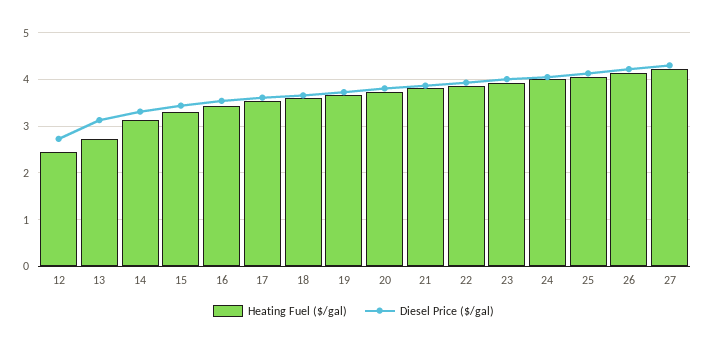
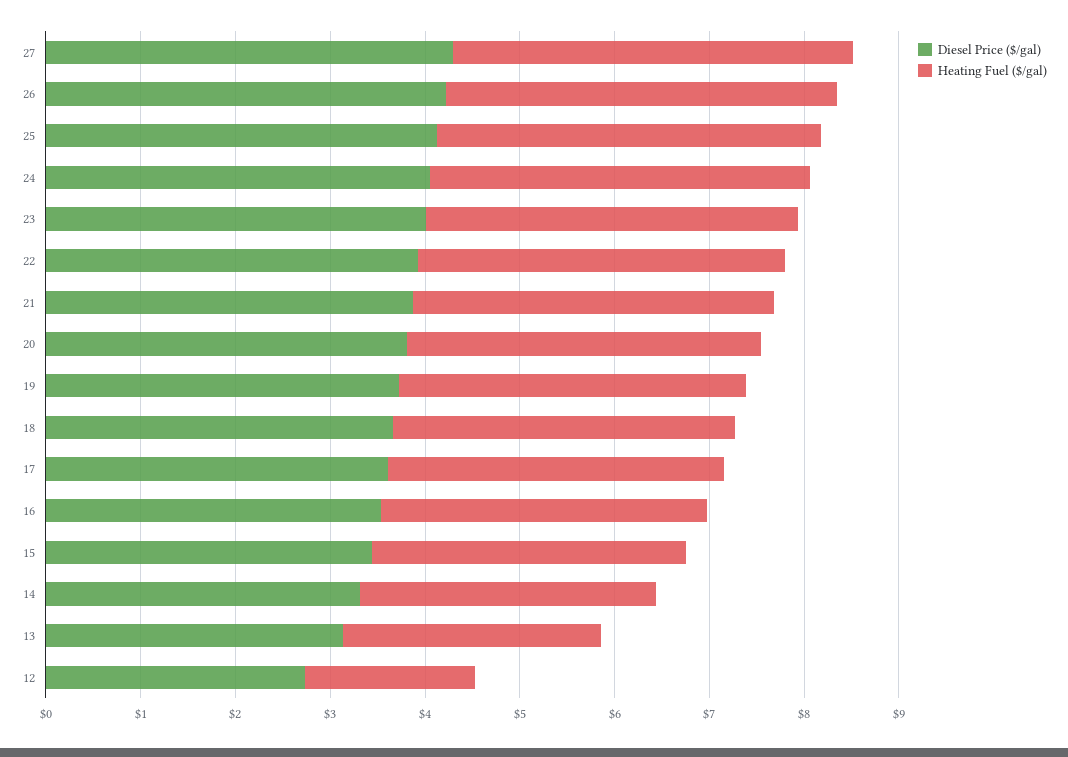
Heating Fuel ($/gal), 12: 2.4 -> 1.8

